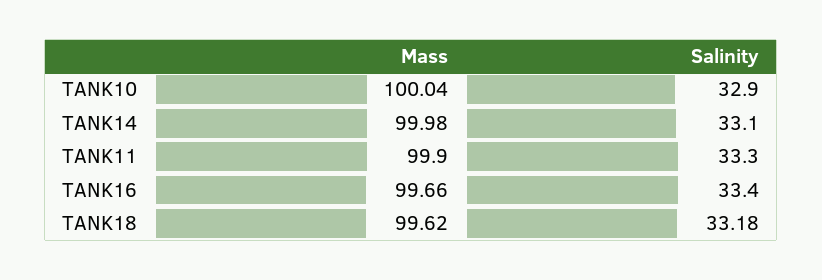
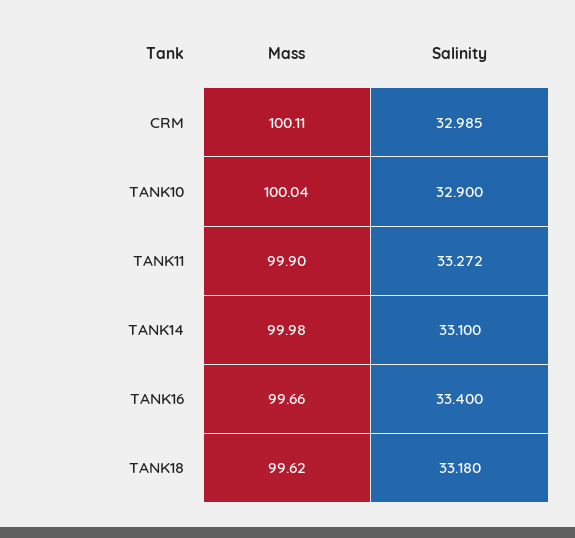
Salinity, TANK11: 33.3 -> 33.272
Mass, CRM: none -> 100.11
Salinity, CRM: none -> 32.985

